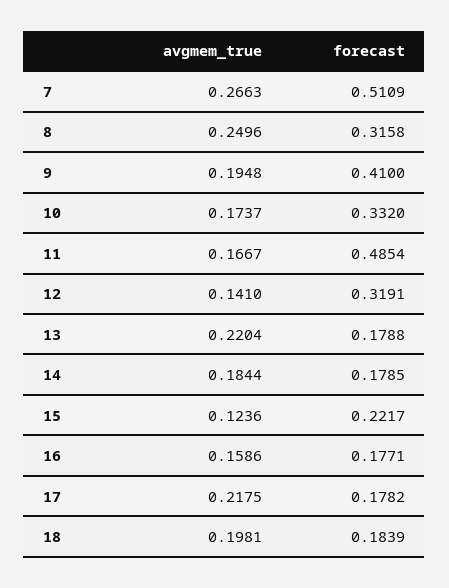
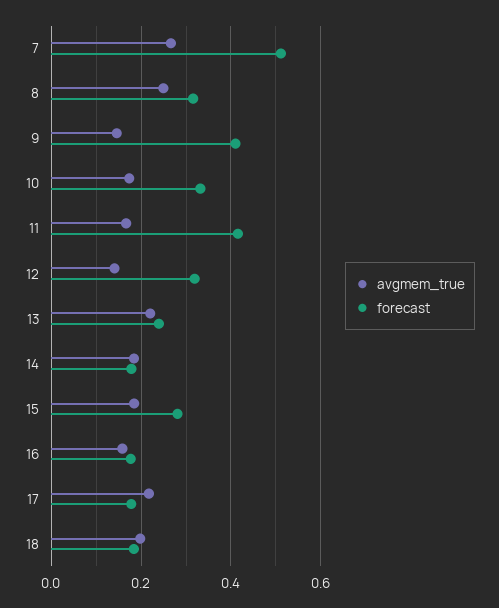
avgmem_true, 9: 0.1948 -> 0.14
forecast, 11: 0.4854 -> 0.42
forecast, 13: 0.1788 -> 0.24
avgmem_true, 15: 0.1236 -> 0.18
forecast, 15: 0.2217 -> 0.28

